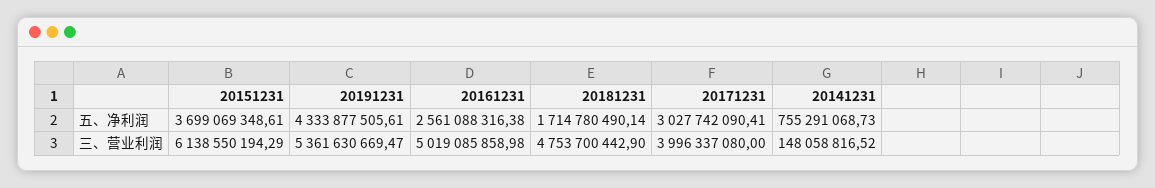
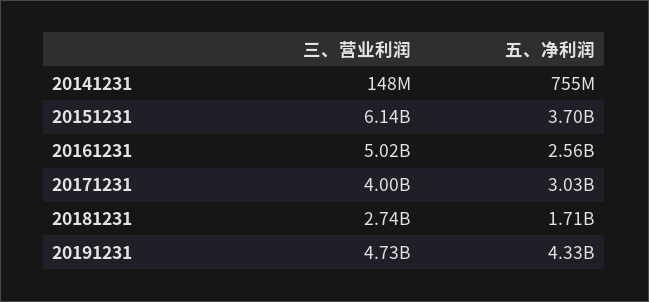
20191231, 三、营业利润: 5361630669.47 -> 4730000000
20181231, 三、营业利润: 4753700442.9 -> 2740000000

